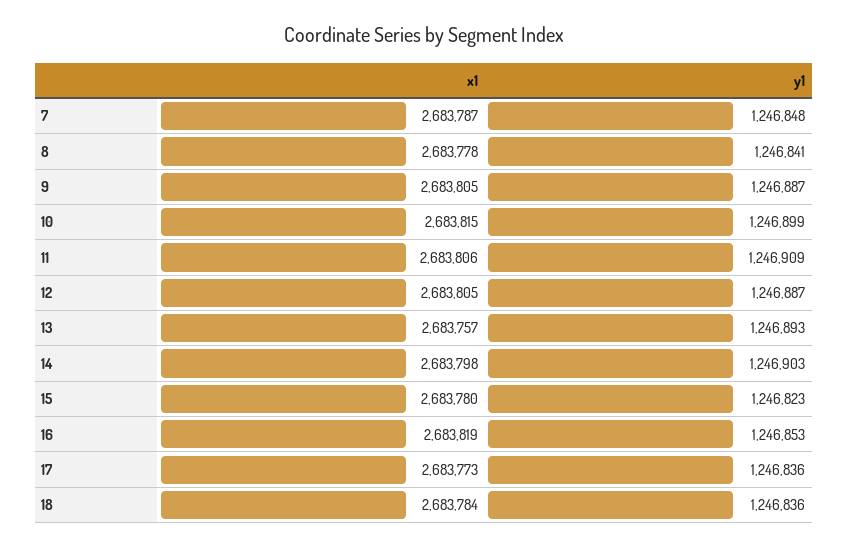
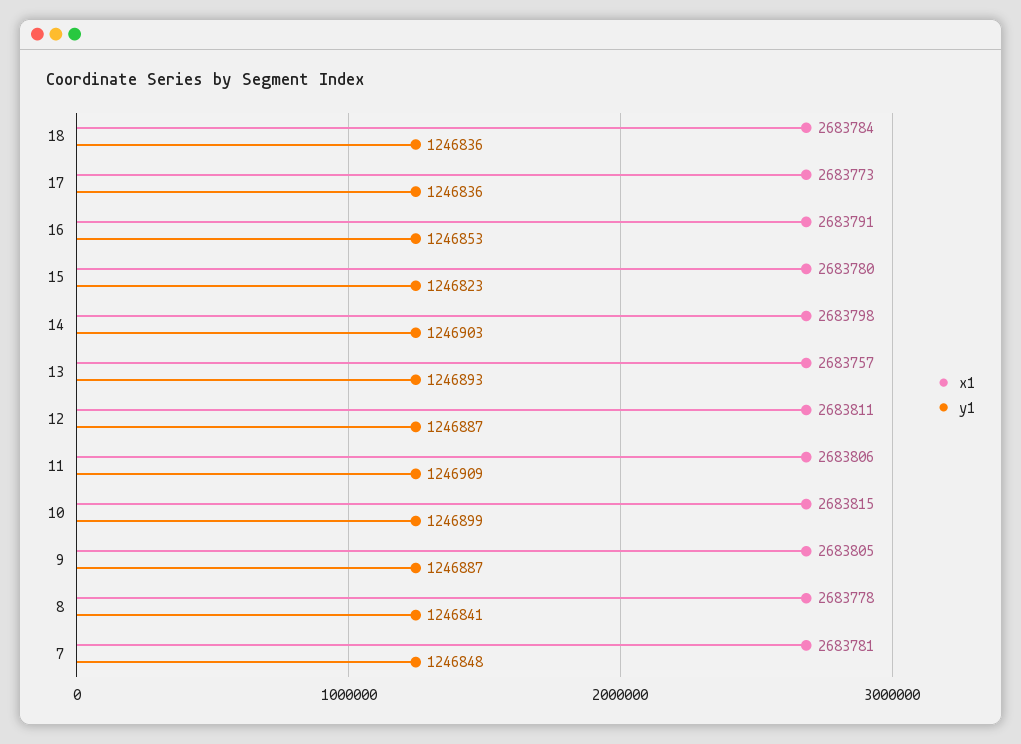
x1, 7: 2683787 -> 2683781
x1, 12: 2683805 -> 2683811
x1, 16: 2683819 -> 2683791

